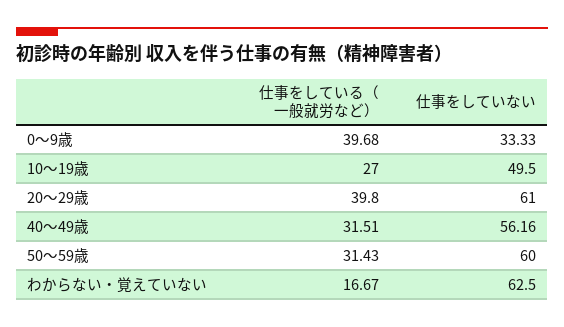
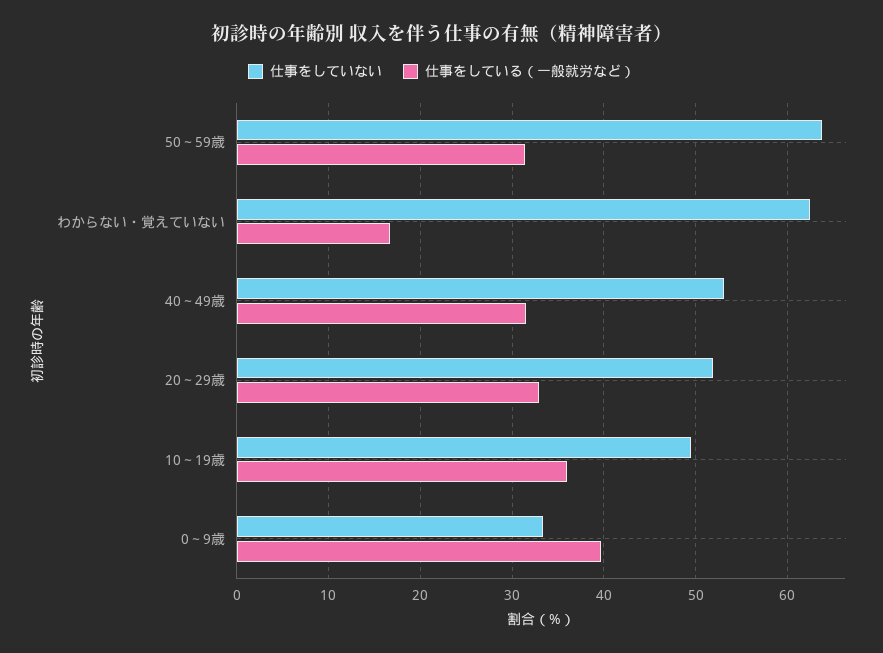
仕事をしている（一般就労など）, 10～19歳: 27 -> 36
仕事をしている（一般就労など）, 20～29歳: 39.8 -> 33
仕事をしていない, 20～29歳: 61 -> 52
仕事をしていない, 40～49歳: 56.16 -> 53
仕事をしていない, 50～59歳: 60 -> 64

